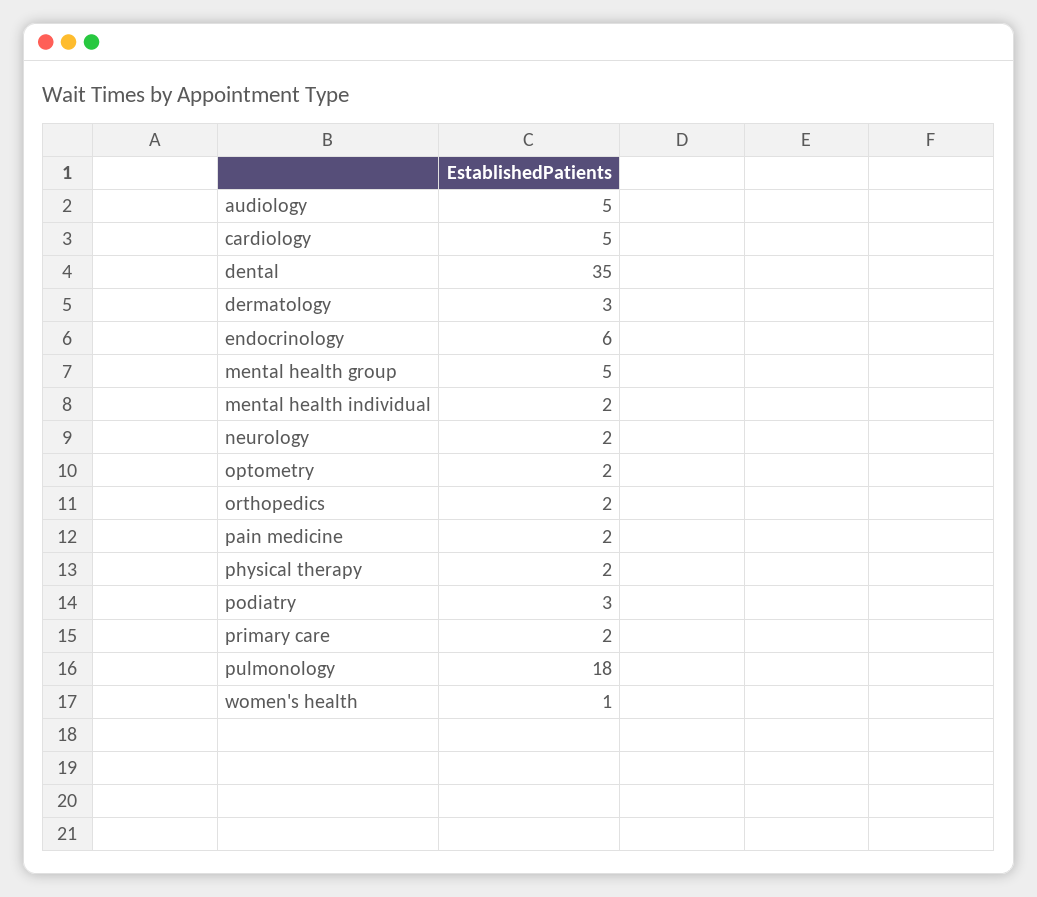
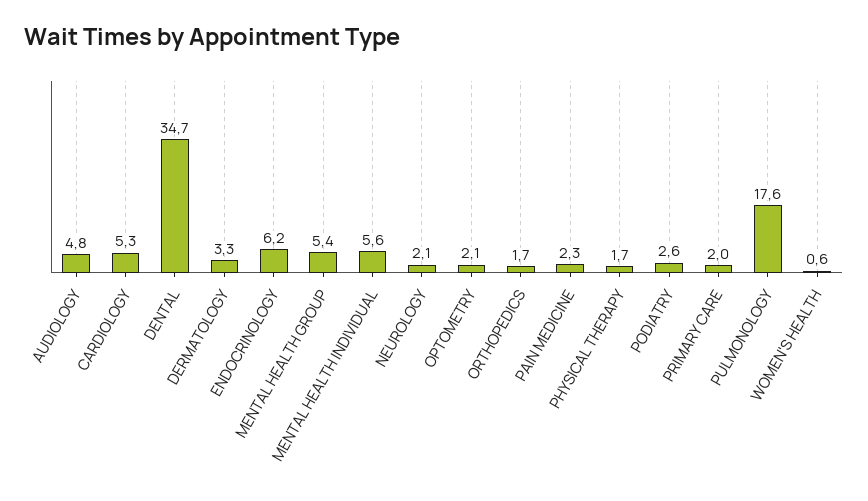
mental health individual: 2 -> 5.6

